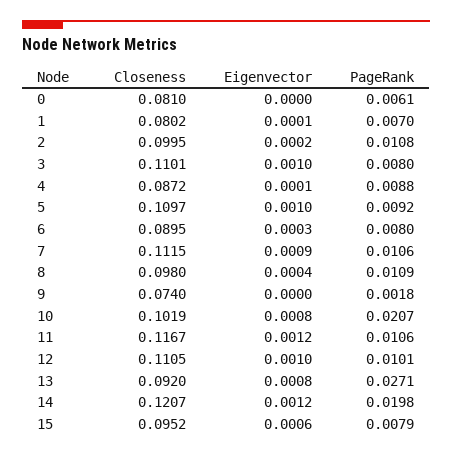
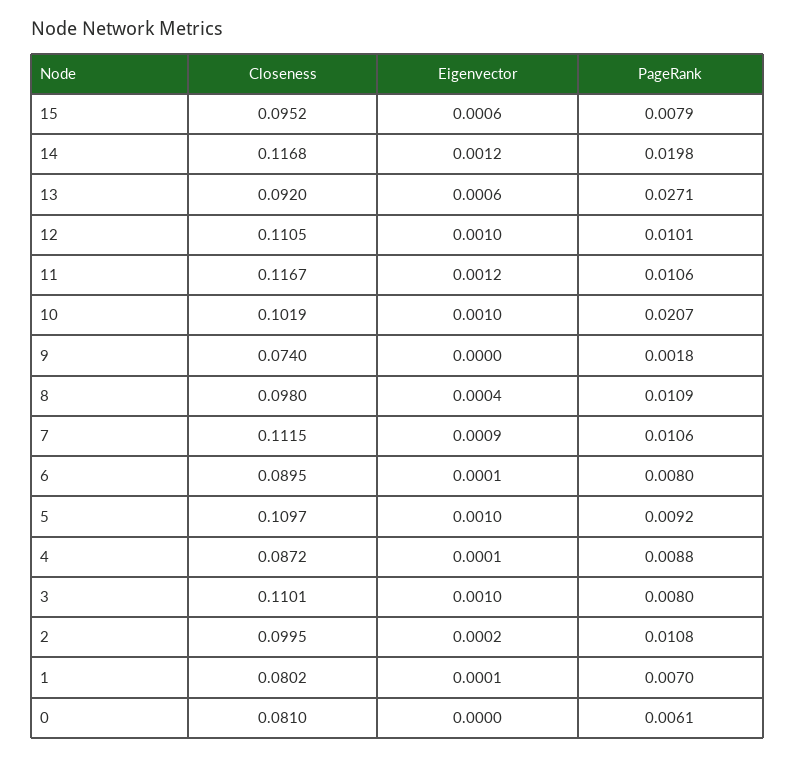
Eigenvector, 6: 0.0003 -> 0.0001
Eigenvector, 10: 0.0008 -> 0.001
Eigenvector, 13: 0.0008 -> 0.0006
Closeness, 14: 0.1207 -> 0.1168

